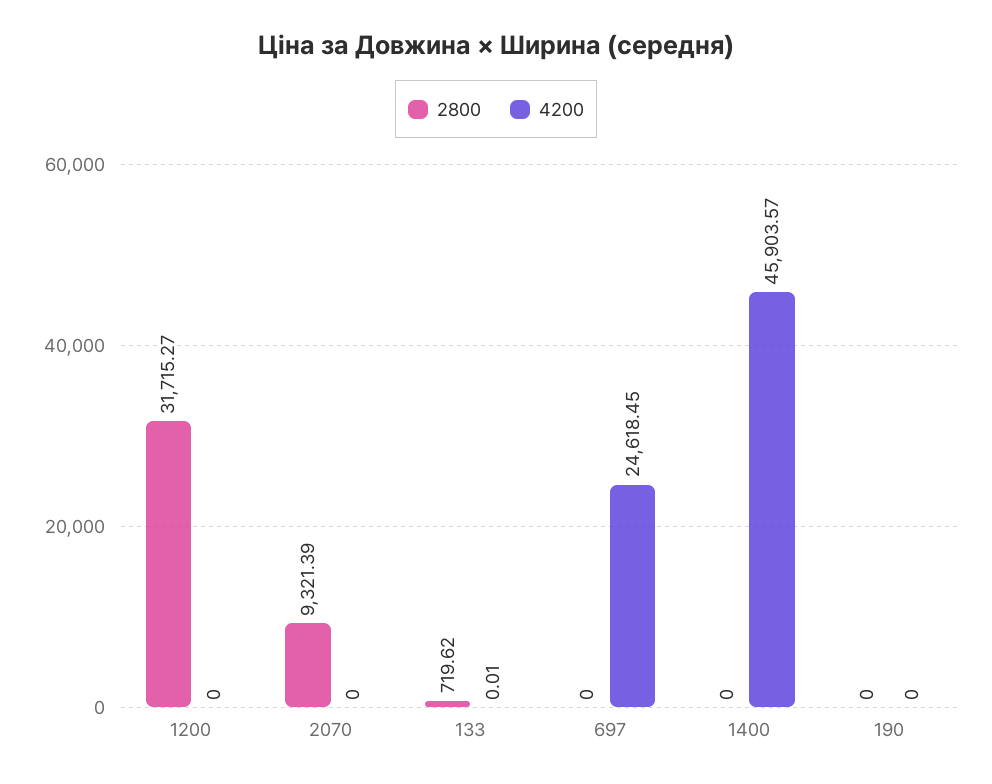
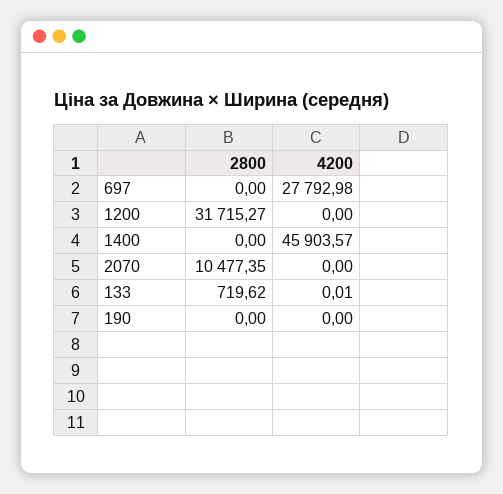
2800, 2070: 9321.39 -> 10477.35
4200, 697: 24618.45 -> 27792.98

